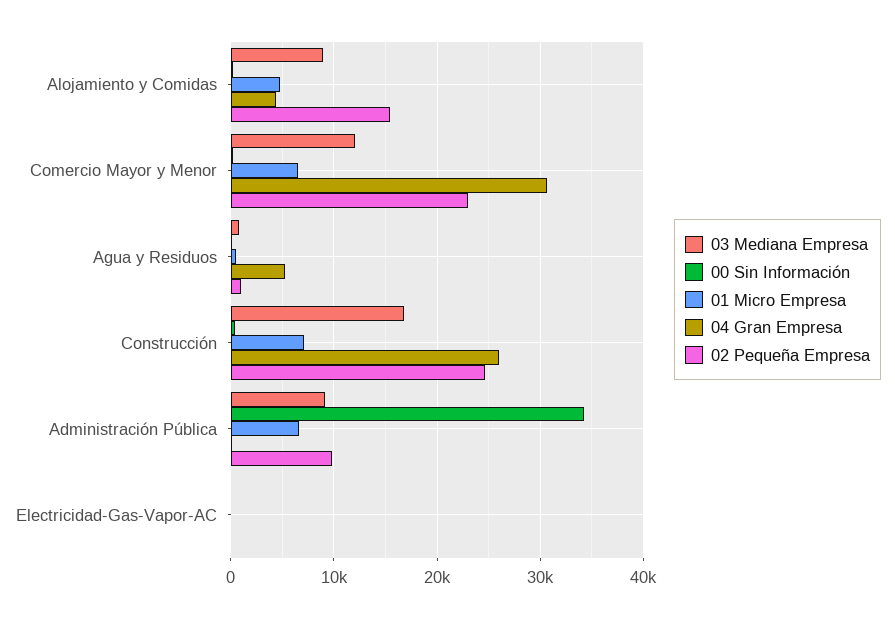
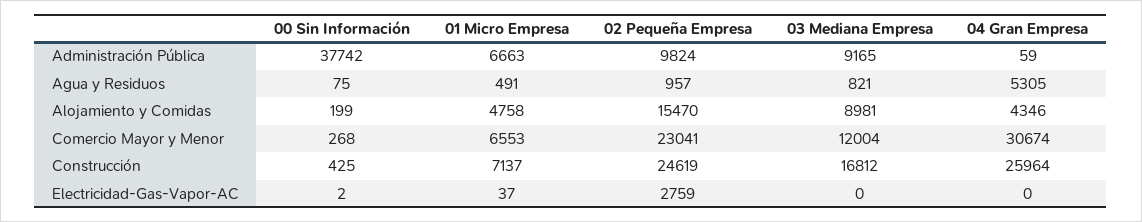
00 Sin Información, Administración Pública: 34000 -> 37742
02 Pequeña Empresa, Electricidad-Gas-Vapor-AC: 0 -> 2759

